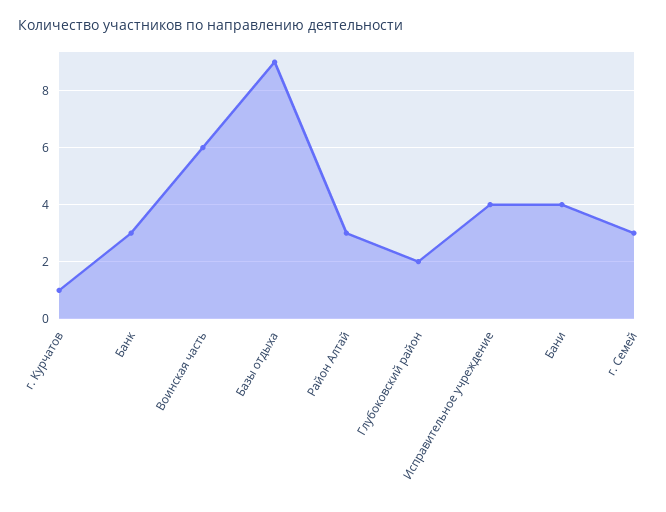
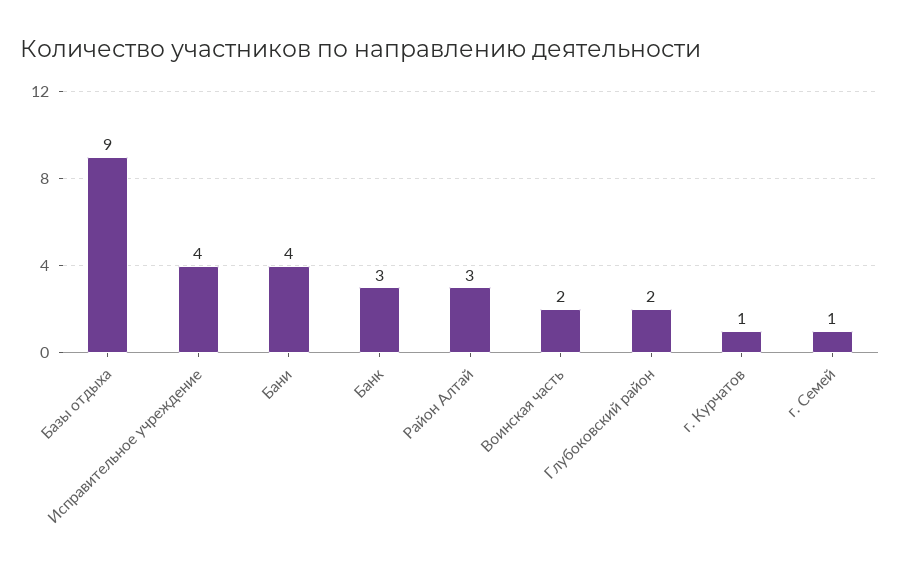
Воинская часть: 6 -> 2
г. Семей: 3 -> 1

